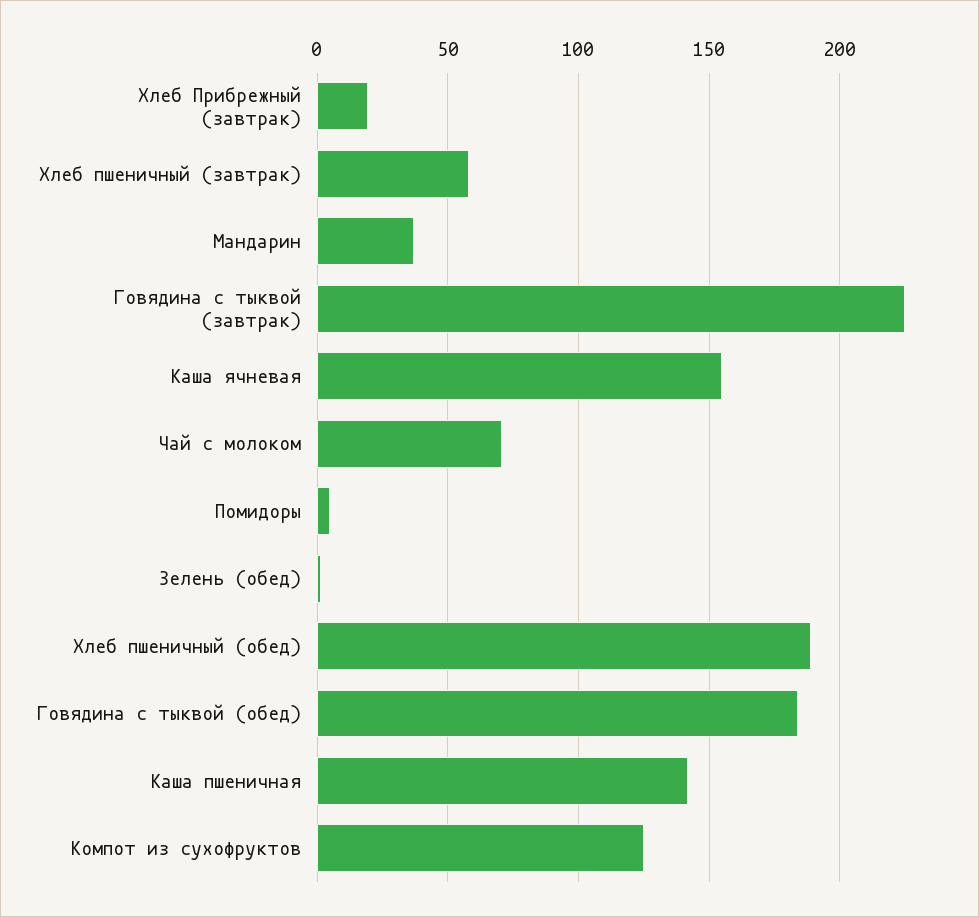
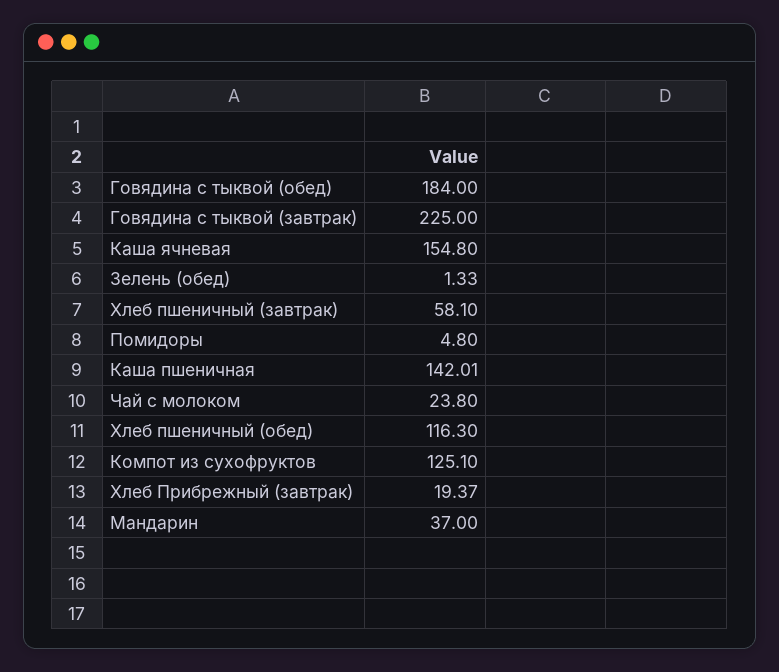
Чай с молоком: 70 -> 23.8
Хлеб пшеничный (обед): 190 -> 116.3

